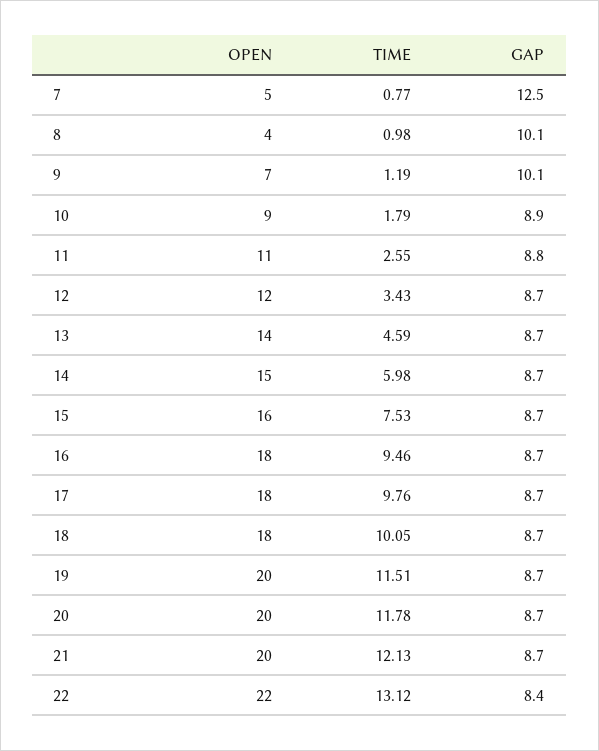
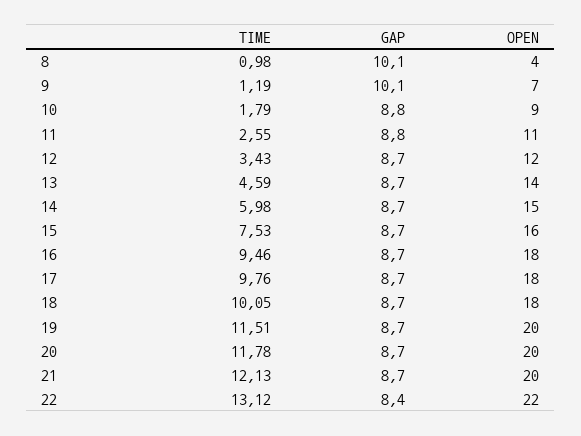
OPEN, 7: 5 -> none
TIME, 7: 0.77 -> none
GAP, 7: 12.5 -> none
GAP, 10: 8.9 -> 8.8

